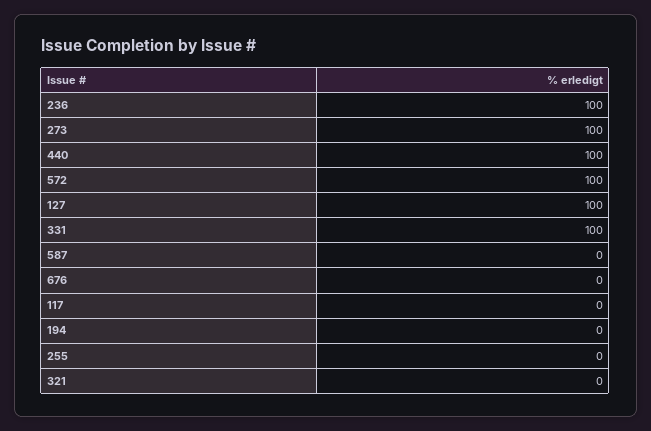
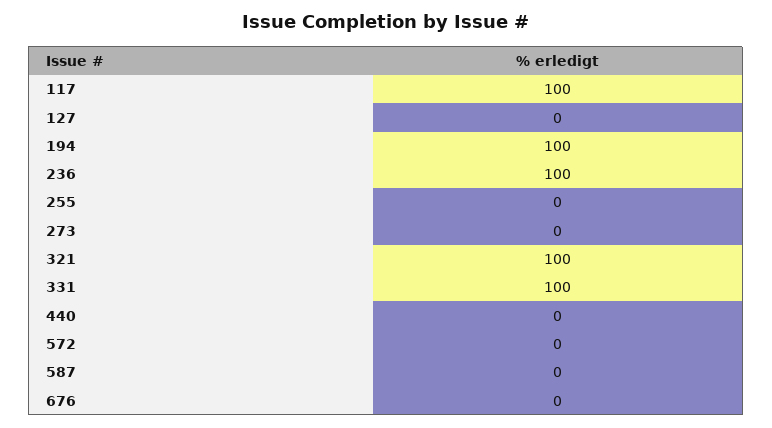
273: 100 -> 0
440: 100 -> 0
572: 100 -> 0
127: 100 -> 0
117: 0 -> 100
194: 0 -> 100
321: 0 -> 100

